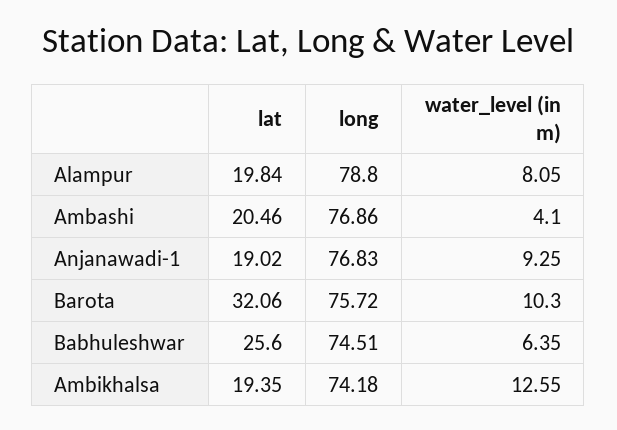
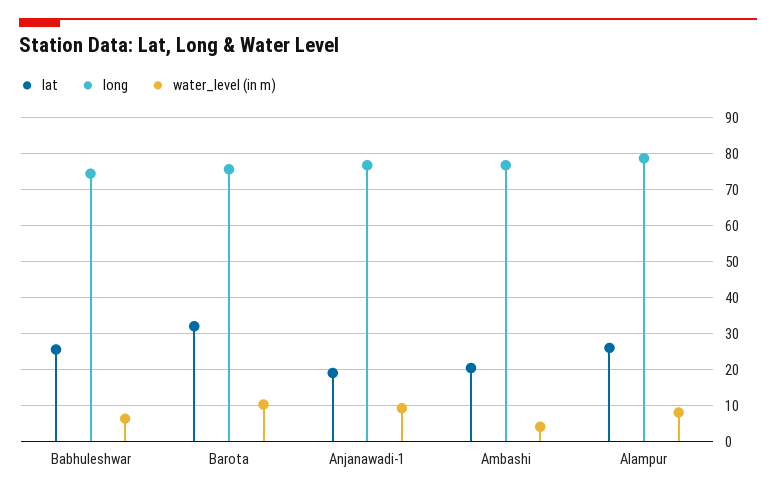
lat, Alampur: 19.84 -> 26
lat, Ambikhalsa: 19.35 -> none
long, Ambikhalsa: 74.18 -> none
water_level (in m), Ambikhalsa: 12.55 -> none

